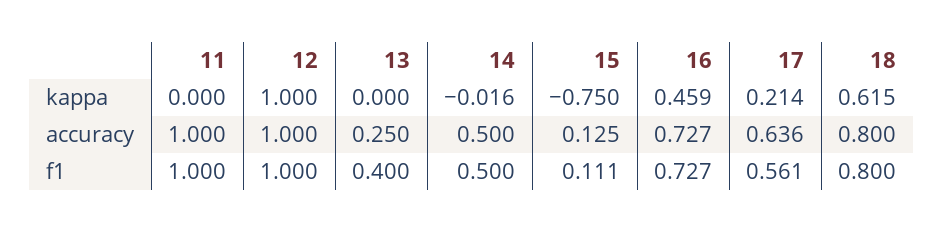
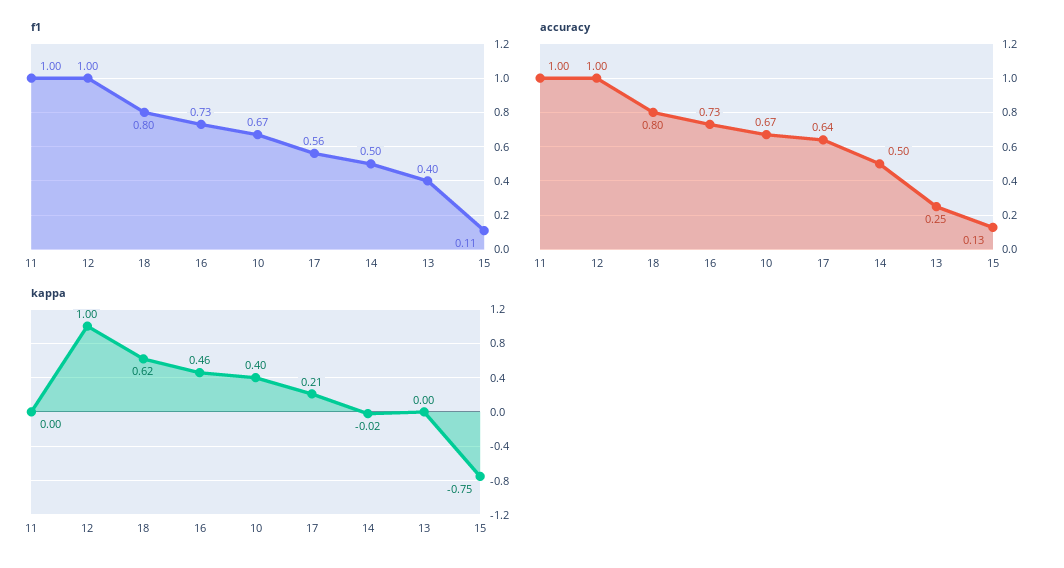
f1, 10: none -> 0.67
accuracy, 10: none -> 0.67
kappa, 10: none -> 0.4

